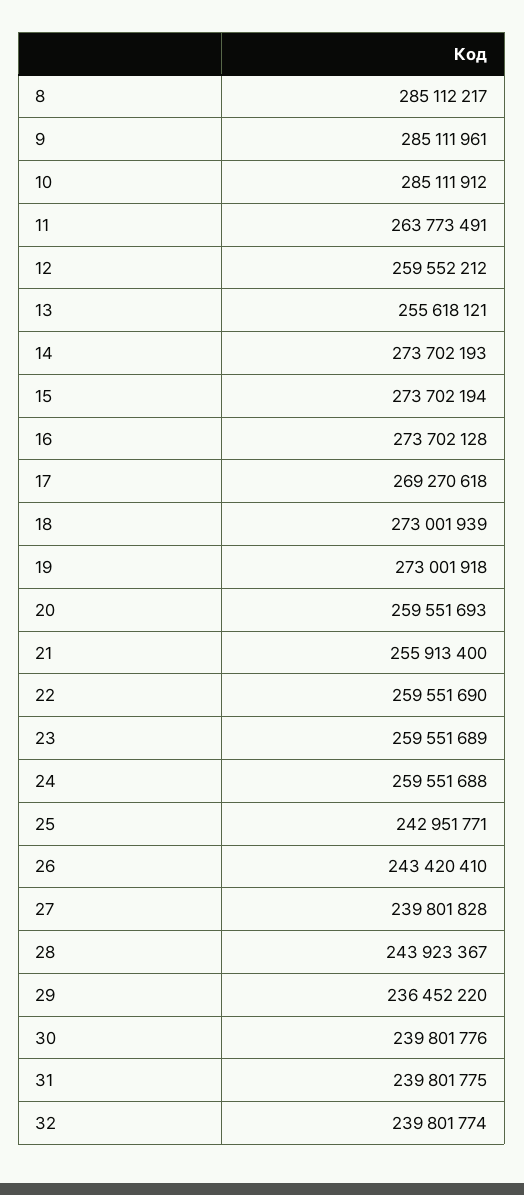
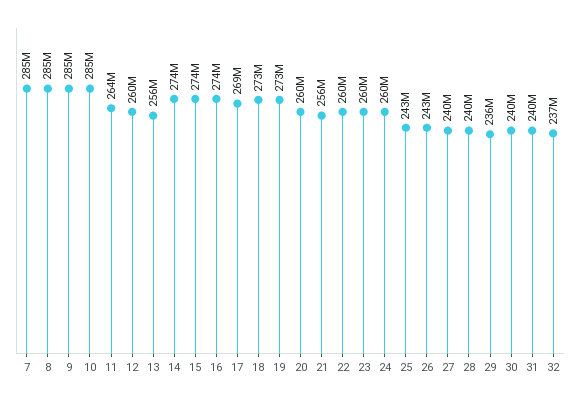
28: 243923367 -> 240000000
32: 239801774 -> 237000000
7: none -> 285000000

